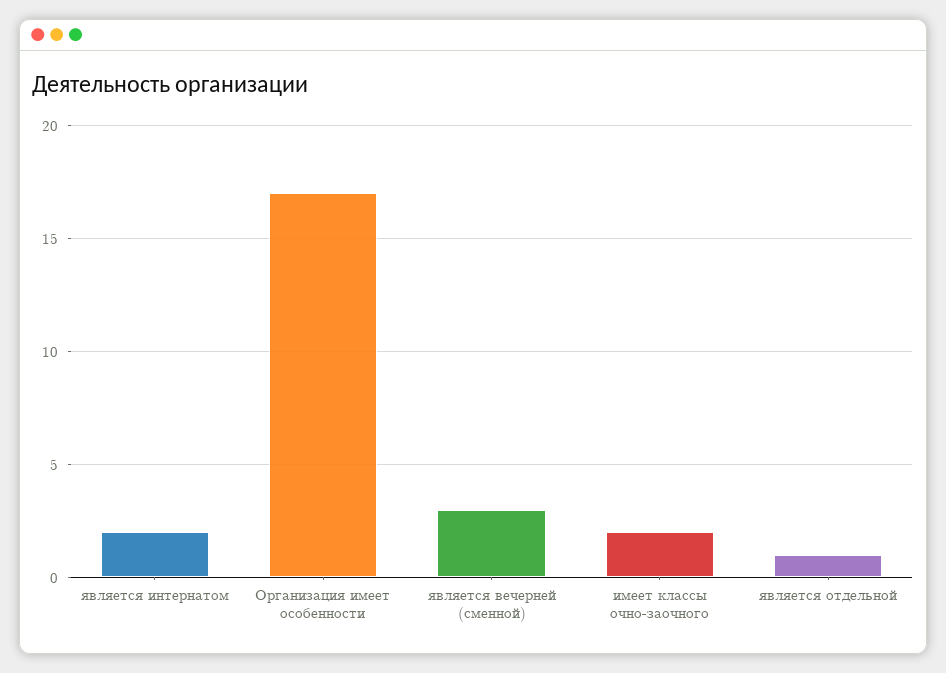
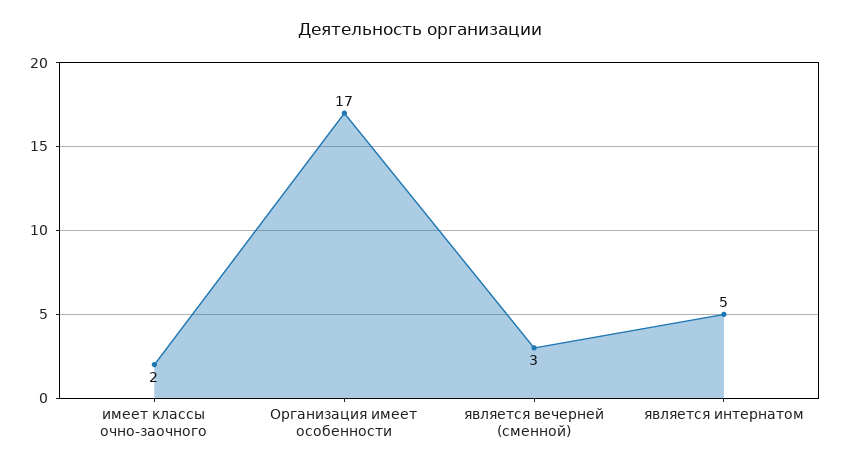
является интернатом: 2 -> 5
является отдельной: 1 -> none

